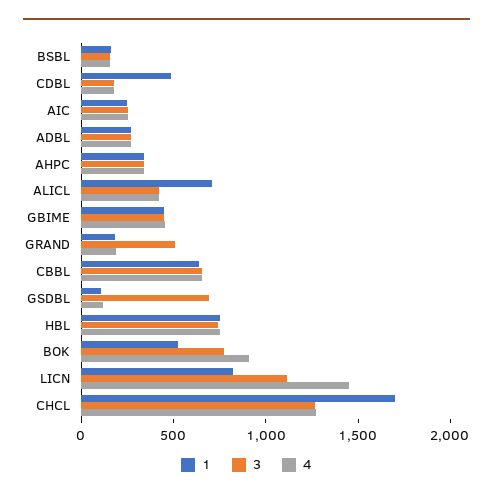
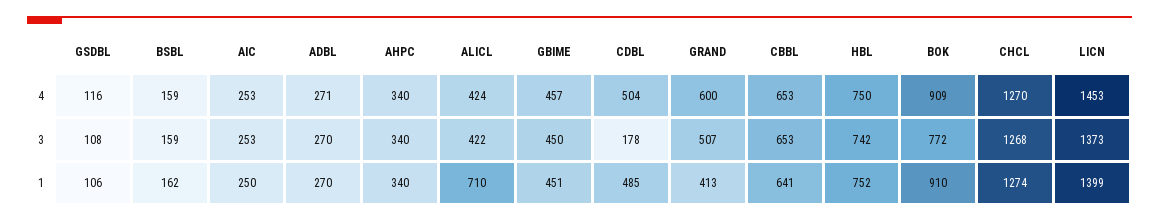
4, CDBL: 200 -> 504
1, GRAND: 200 -> 413
4, GRAND: 200 -> 600
3, GSDBL: 700 -> 108
1, BOK: 500 -> 910
1, LICN: 800 -> 1399
3, LICN: 1100 -> 1373
1, CHCL: 1700 -> 1274

